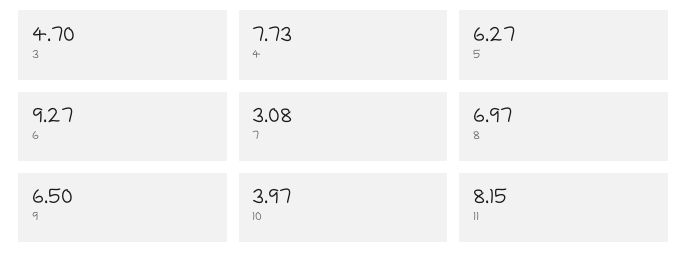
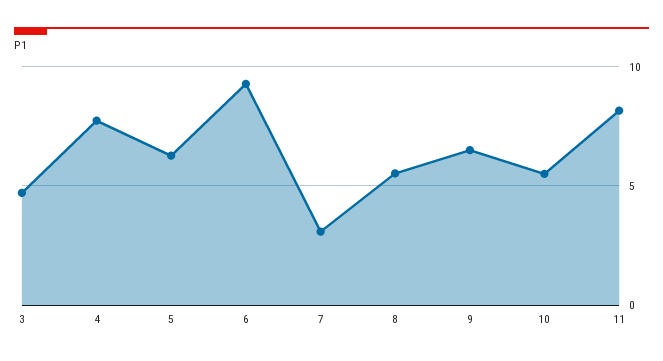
8: 6.97 -> 5.5
10: 3.97 -> 5.5

